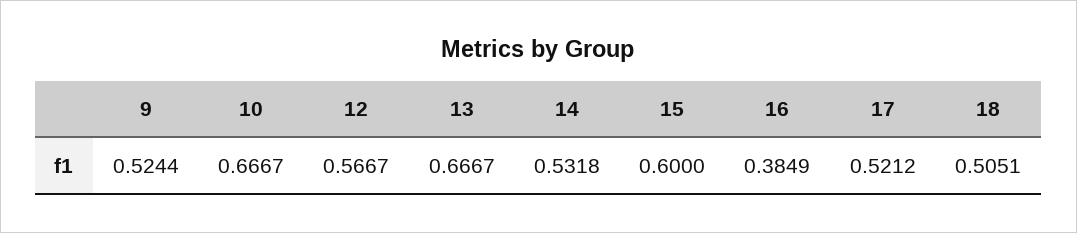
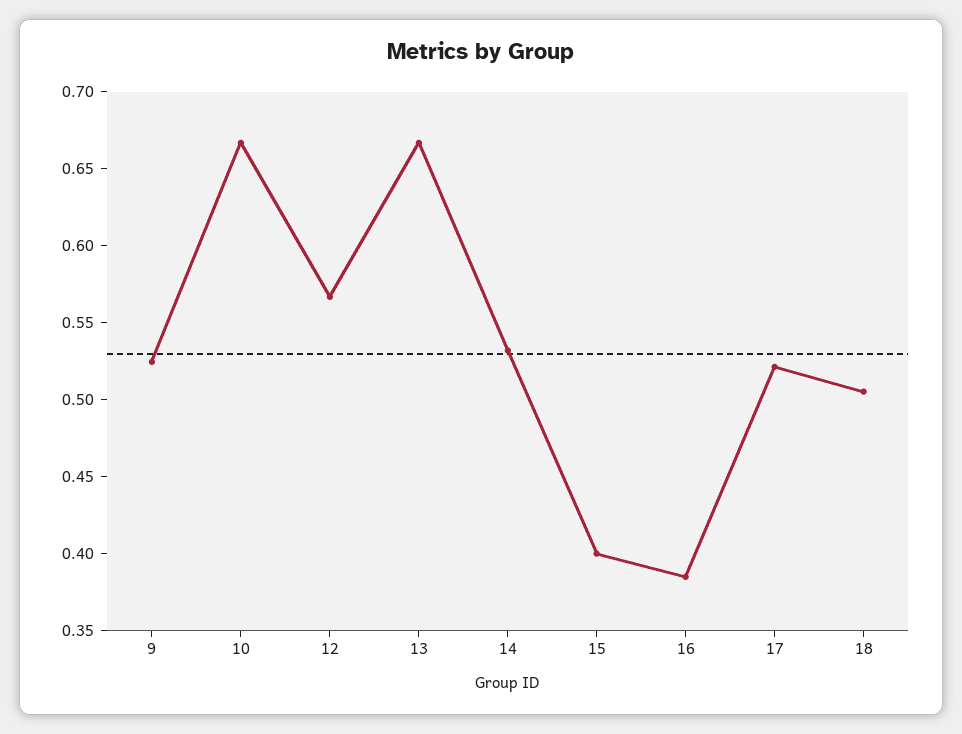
15: 0.6 -> 0.4

